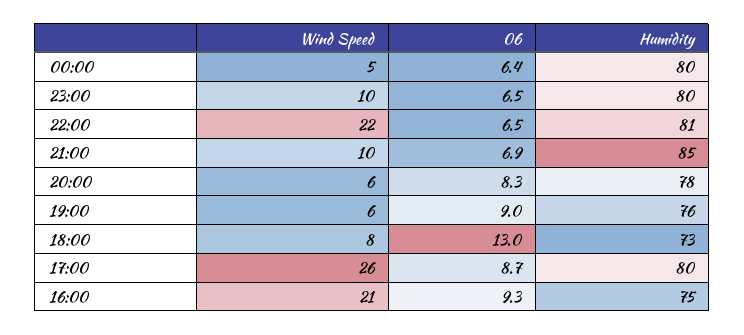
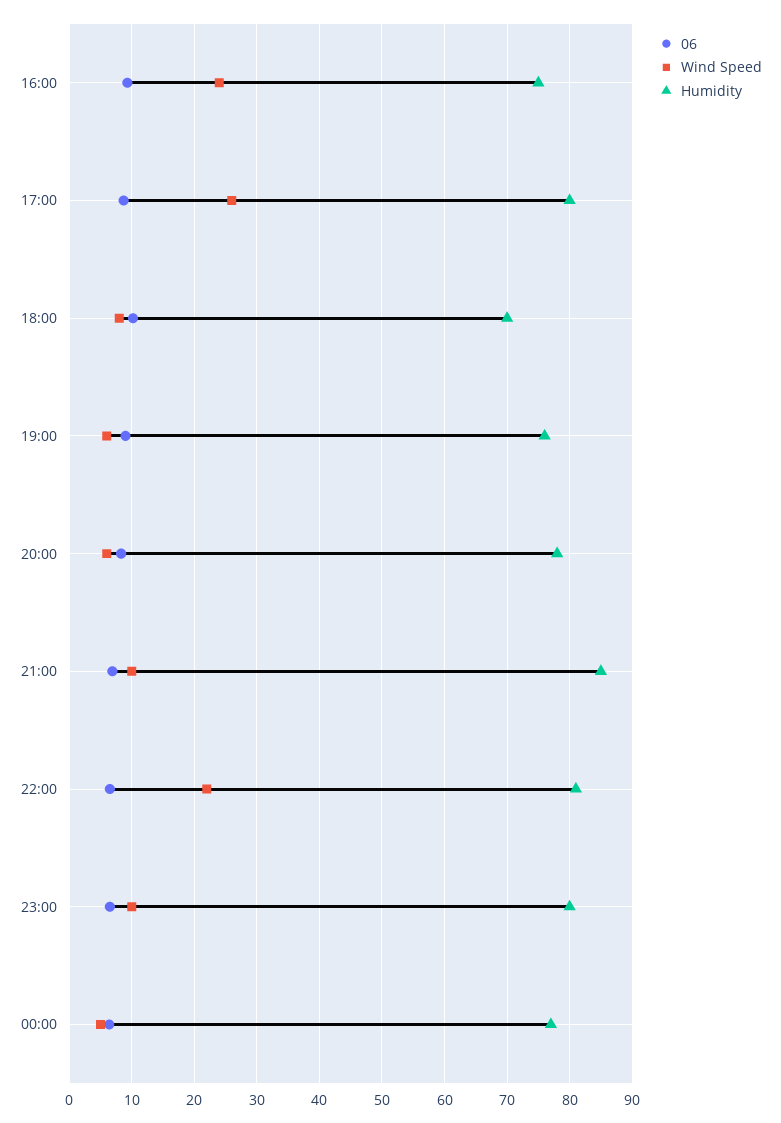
Humidity, 00:00: 80 -> 77
06, 18:00: 13 -> 10
Humidity, 18:00: 73 -> 70
Wind Speed, 16:00: 21 -> 24

